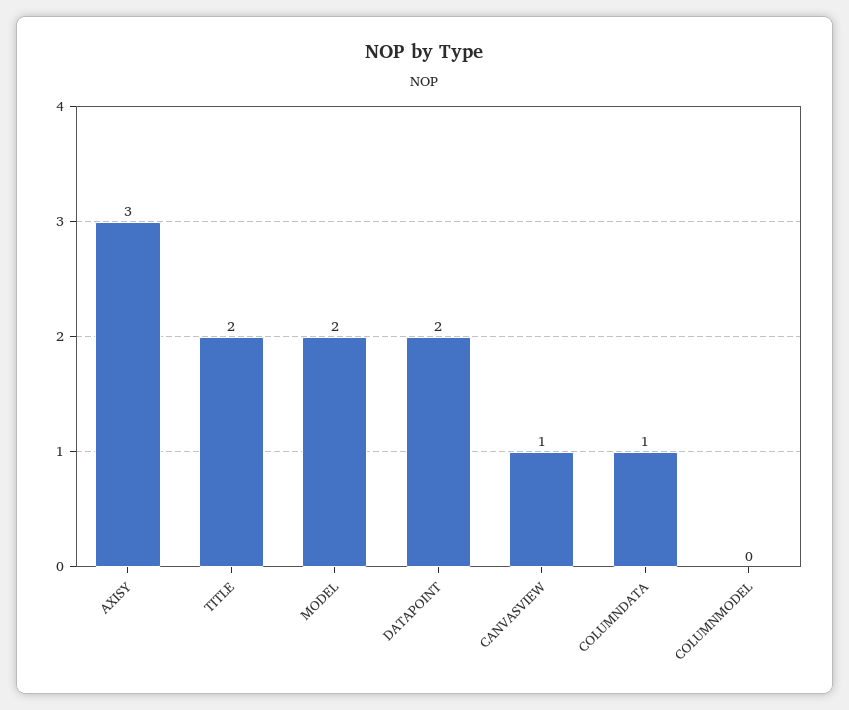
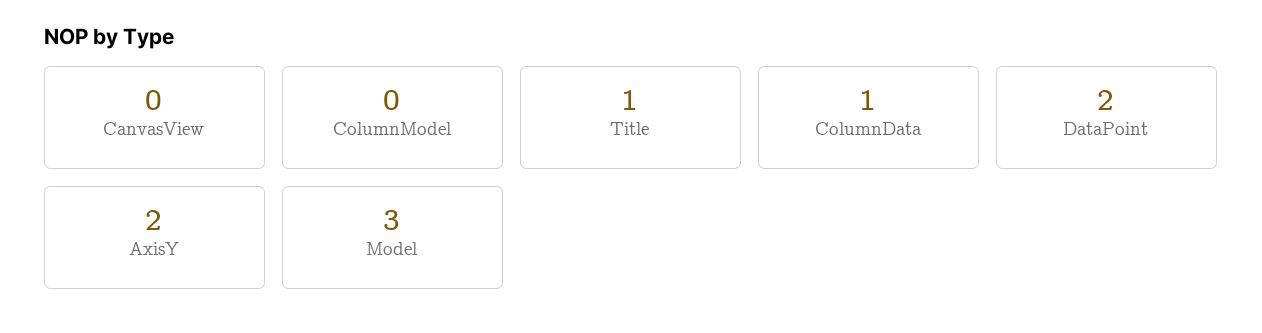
AXISY: 3 -> 2
TITLE: 2 -> 1
MODEL: 2 -> 3
CANVASVIEW: 1 -> 0

